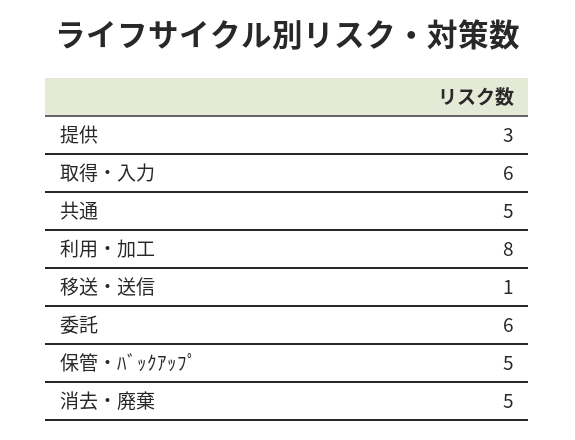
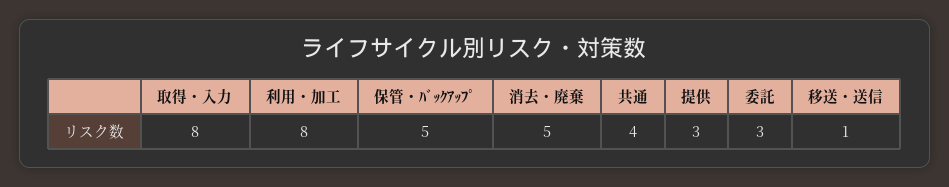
取得・入力: 6 -> 8
共通: 5 -> 4
委託: 6 -> 3

